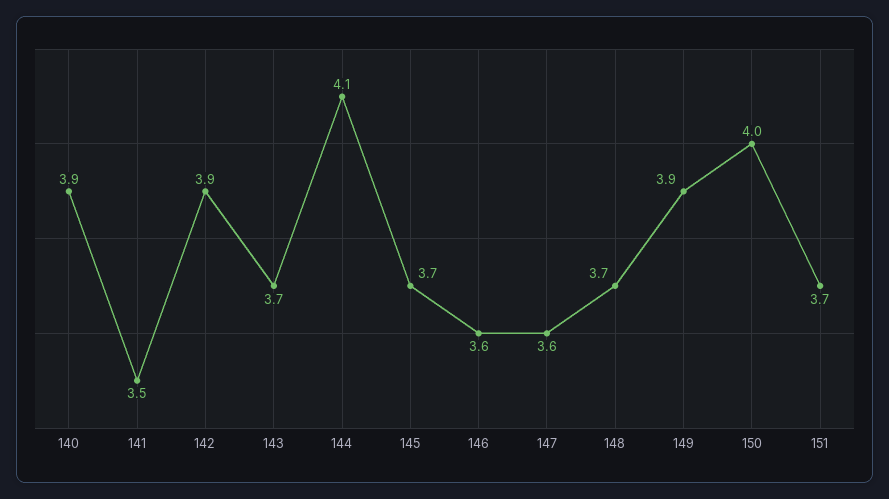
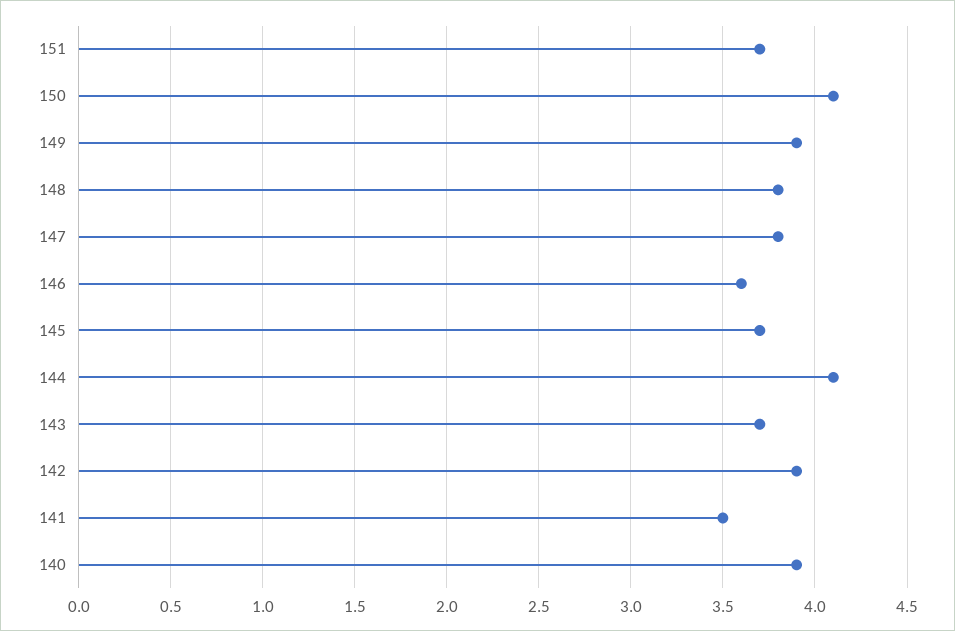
147: 3.6 -> 3.8
148: 3.7 -> 3.8
150: 4 -> 4.1

